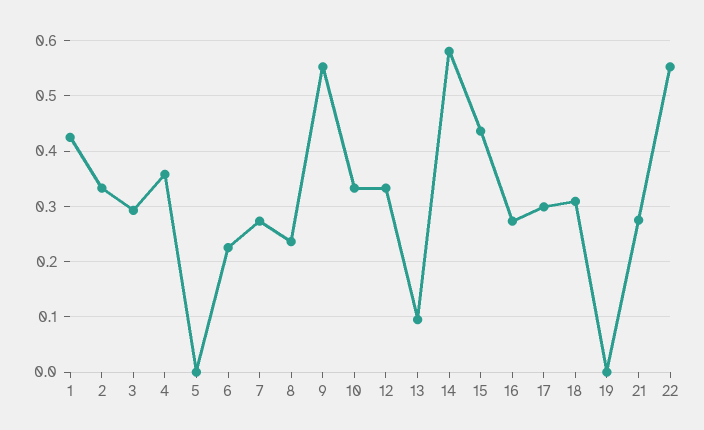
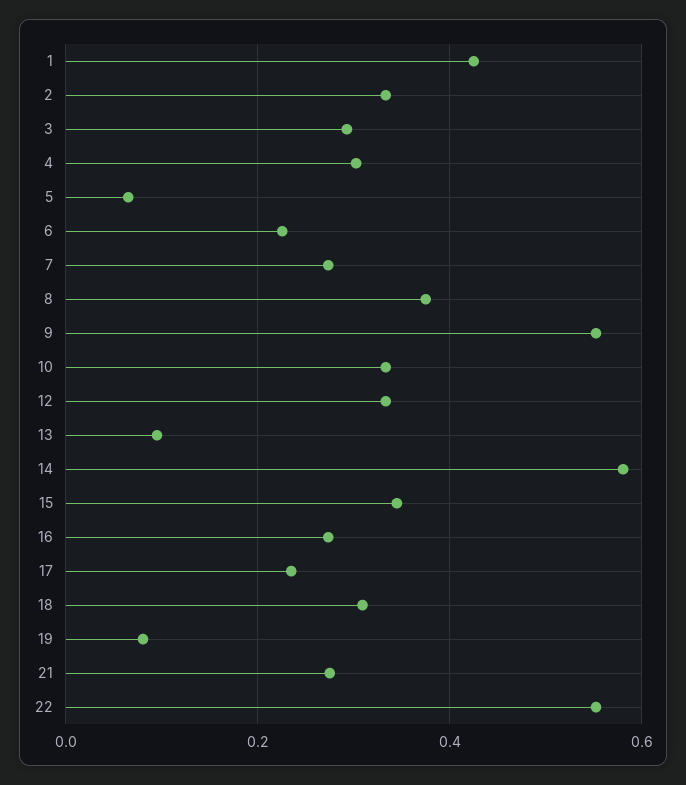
4: 0.36 -> 0.3
5: 0 -> 0.06
8: 0.24 -> 0.38
15: 0.44 -> 0.34
17: 0.3 -> 0.24
19: 0 -> 0.08

